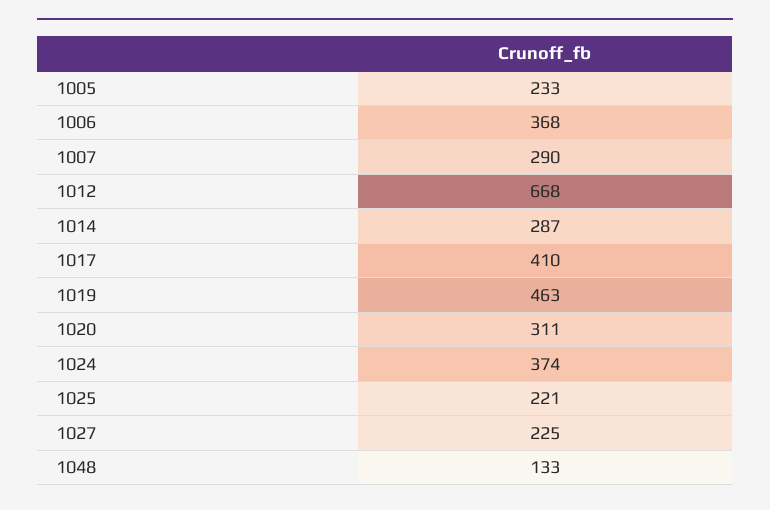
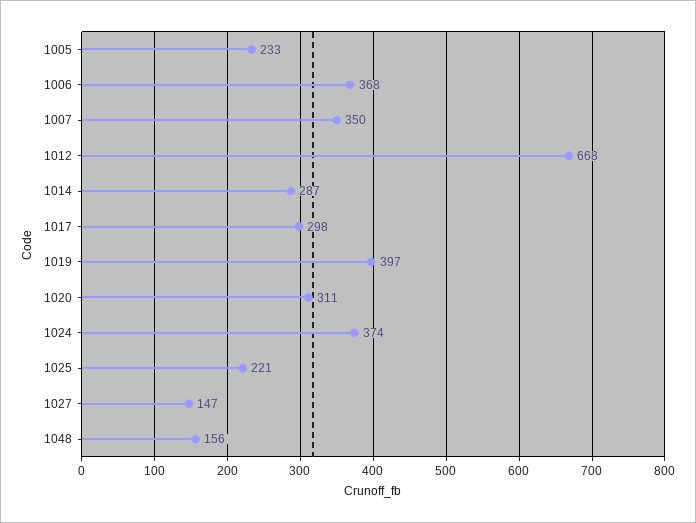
1007: 290 -> 350
1017: 410 -> 298
1019: 463 -> 397
1027: 225 -> 147
1048: 133 -> 156

